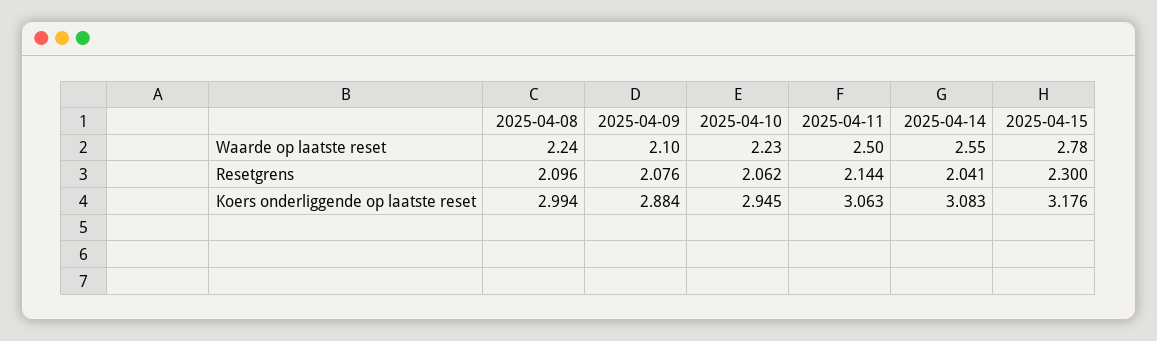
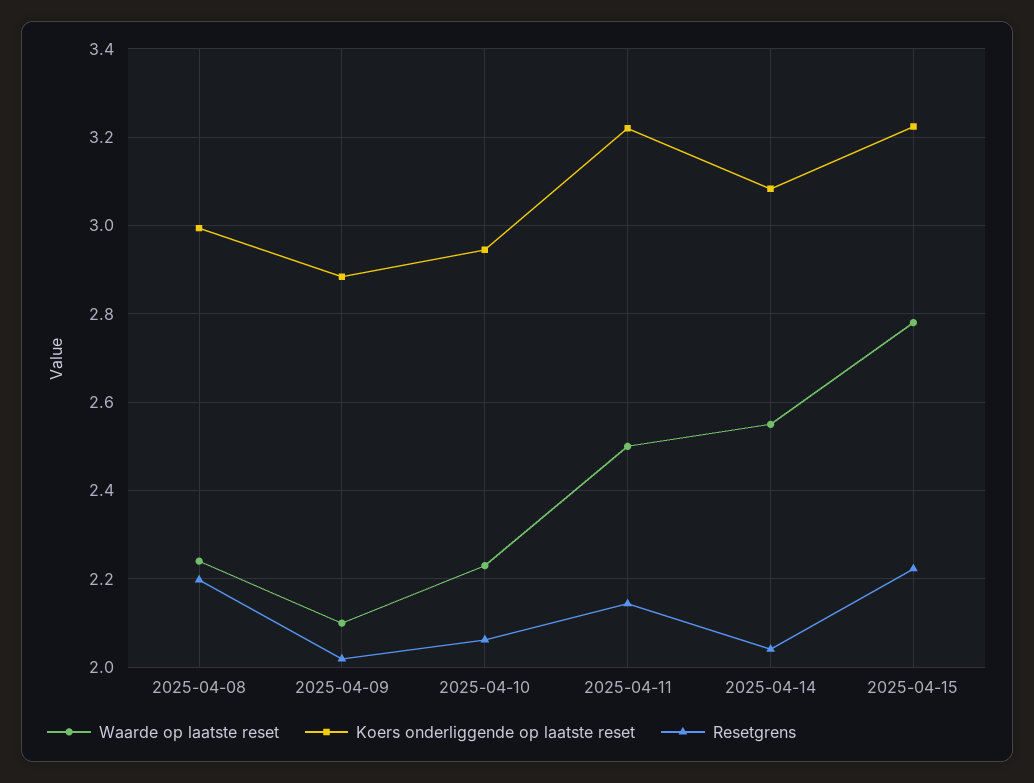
Resetgrens, 2025-04-08: 2.096 -> 2.2
Resetgrens, 2025-04-09: 2.076 -> 2.02
Resetgrens, 2025-04-15: 2.3 -> 2.22
Koers onderliggende op laatste reset, 2025-04-11: 3.063 -> 3.22
Koers onderliggende op laatste reset, 2025-04-15: 3.176 -> 3.22

